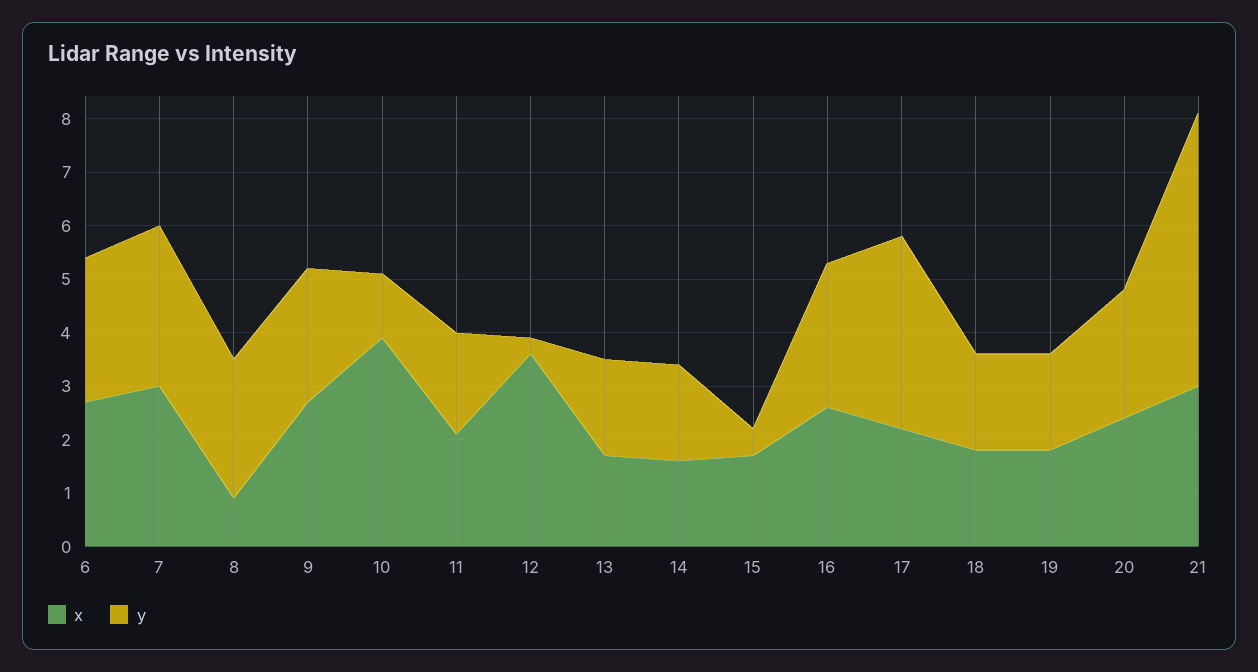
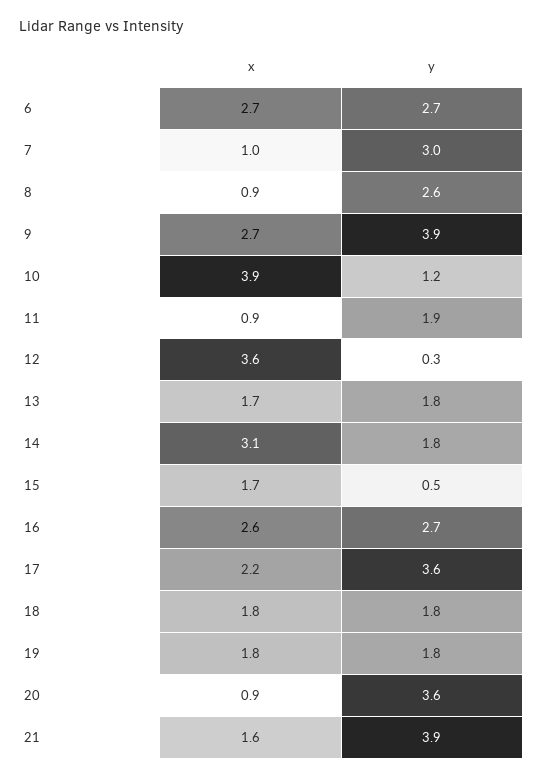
x, 7: 3 -> 1
y, 9: 2.5 -> 3.9
x, 11: 2 -> 0.9
x, 14: 1.5 -> 3.1
x, 20: 2.5 -> 0.9
y, 20: 2.5 -> 3.6
x, 21: 3 -> 1.6
y, 21: 5 -> 3.9

